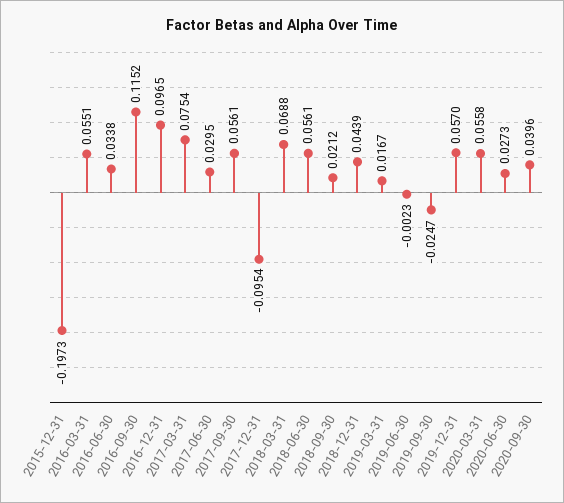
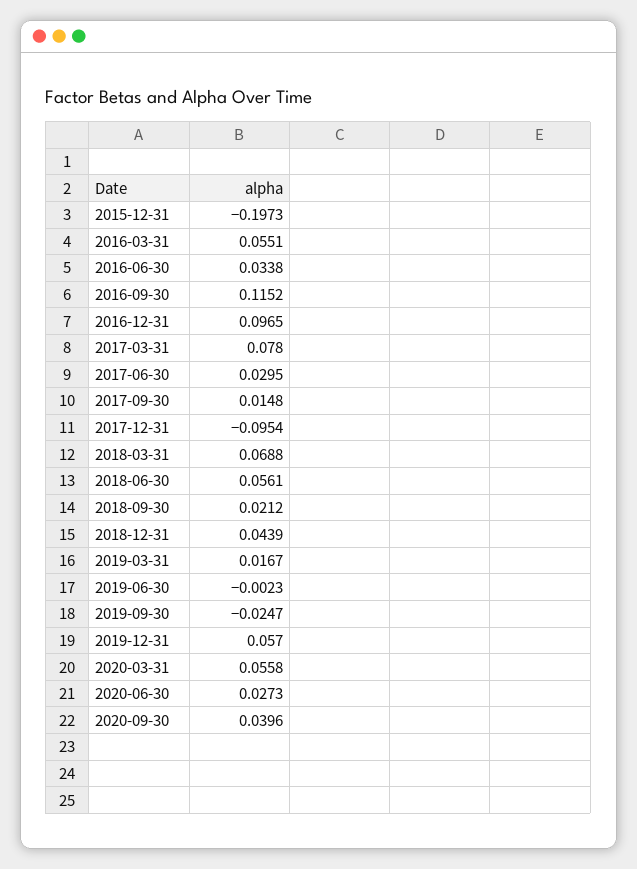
2017-03-31: 0.0754 -> 0.078
2017-09-30: 0.0561 -> 0.0148

